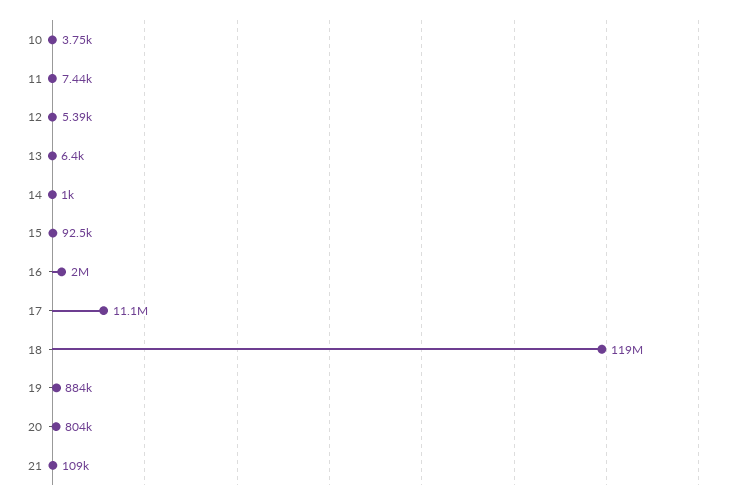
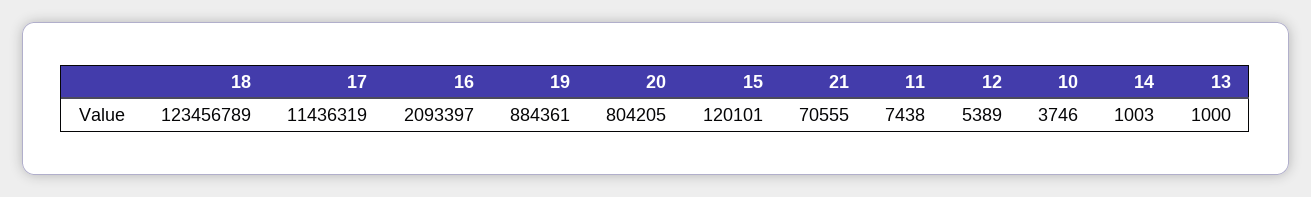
13: 6400 -> 1000
15: 92500 -> 120101
16: 2000000 -> 2093397
17: 11100000 -> 11436319
18: 119000000 -> 123456789
21: 109000 -> 70555

